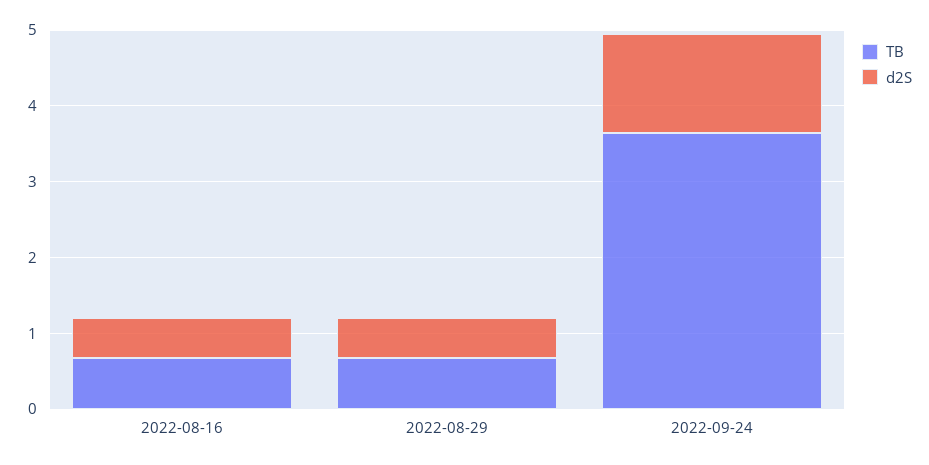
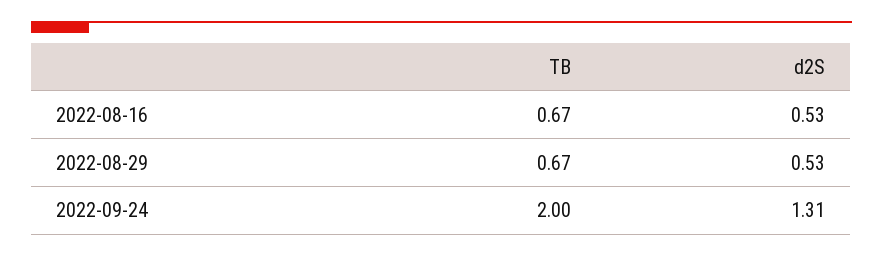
TB, 2022-09-24: 3.6 -> 2

